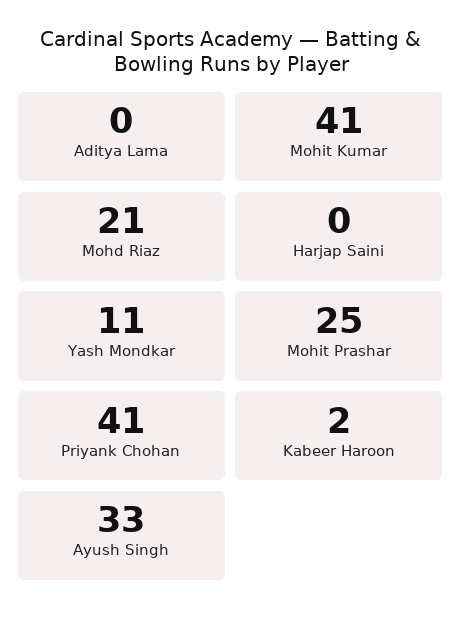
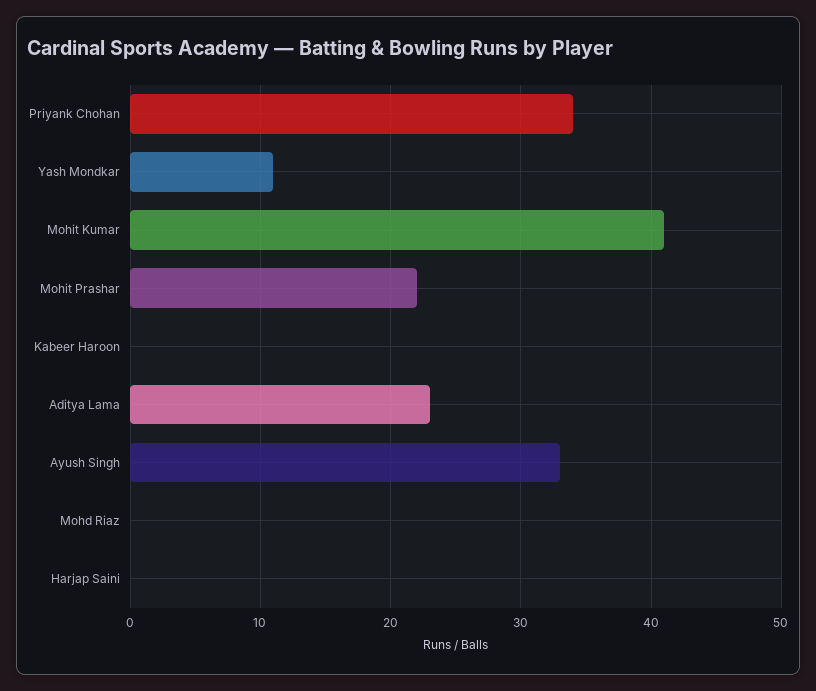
Aditya Lama: 0 -> 23
Mohd Riaz: 21 -> 0
Mohit Prashar: 25 -> 22
Priyank Chohan: 41 -> 34
Kabeer Haroon: 2 -> 0

